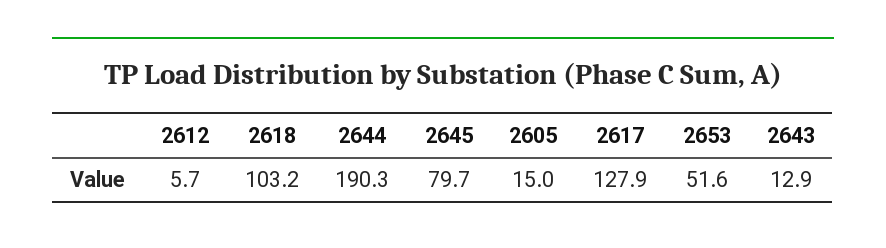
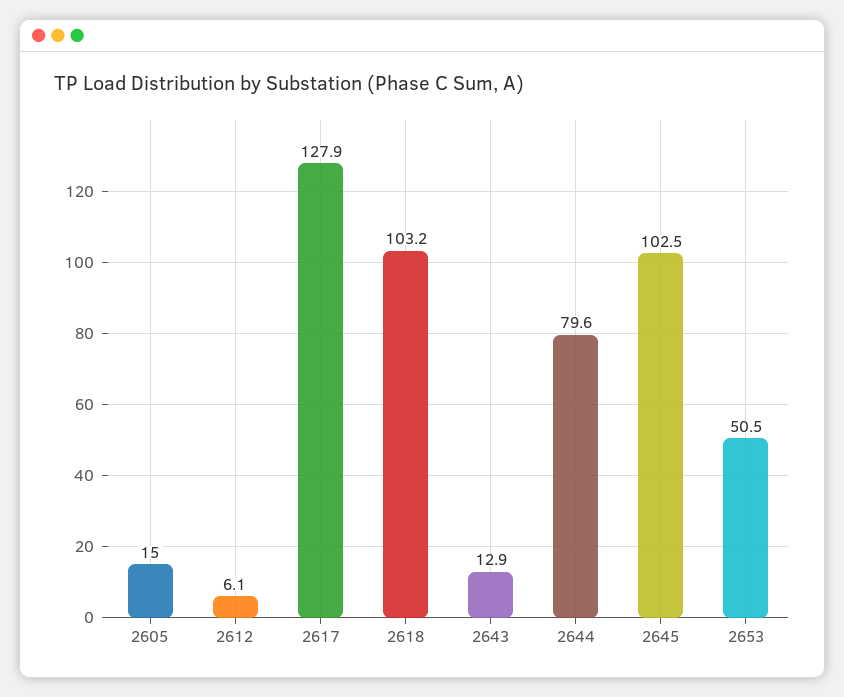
2612: 5.7 -> 6.1
2644: 190.3 -> 79.6
2645: 79.7 -> 102.5
2653: 51.6 -> 50.5

